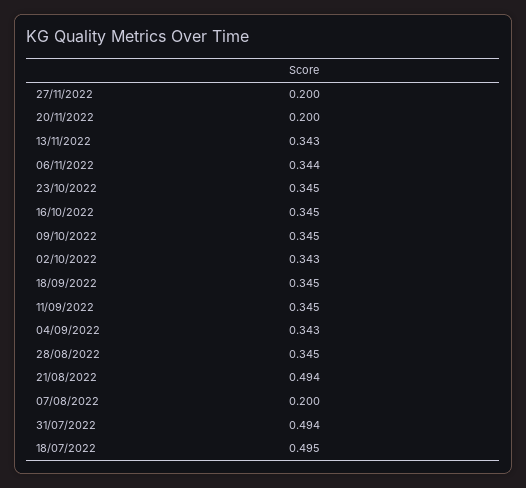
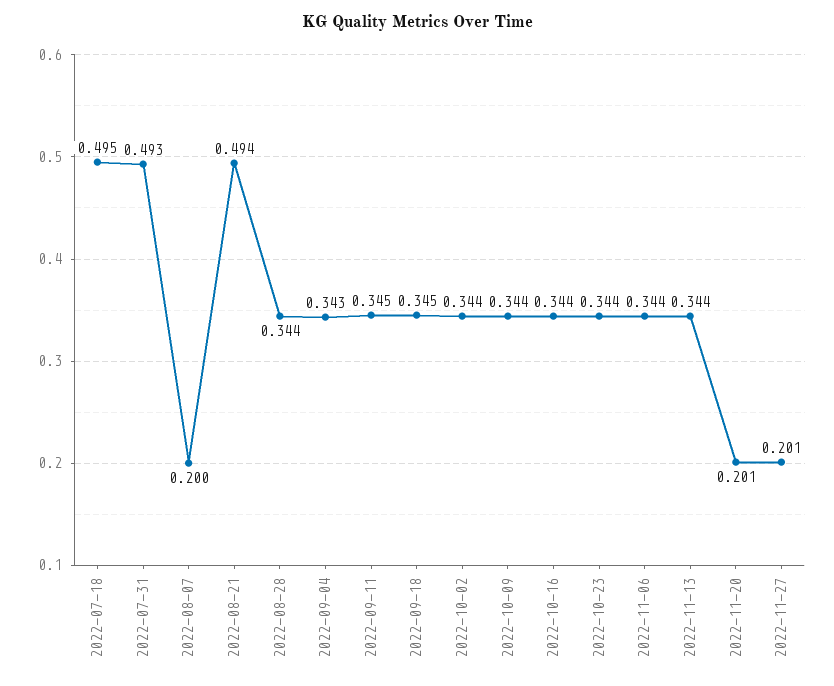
27/11/2022: 0.2 -> 0.201
20/11/2022: 0.2 -> 0.201
13/11/2022: 0.343 -> 0.344
23/10/2022: 0.345 -> 0.344
16/10/2022: 0.345 -> 0.344
09/10/2022: 0.345 -> 0.344
02/10/2022: 0.343 -> 0.344
28/08/2022: 0.345 -> 0.344
31/07/2022: 0.494 -> 0.493

